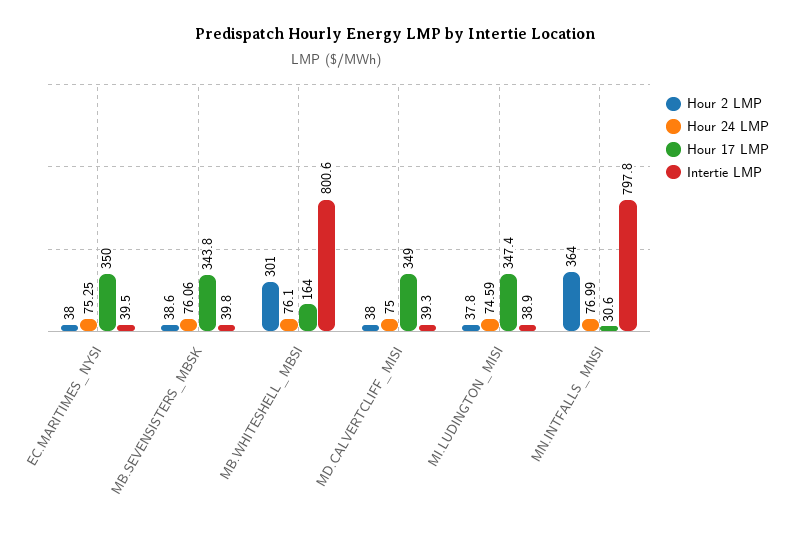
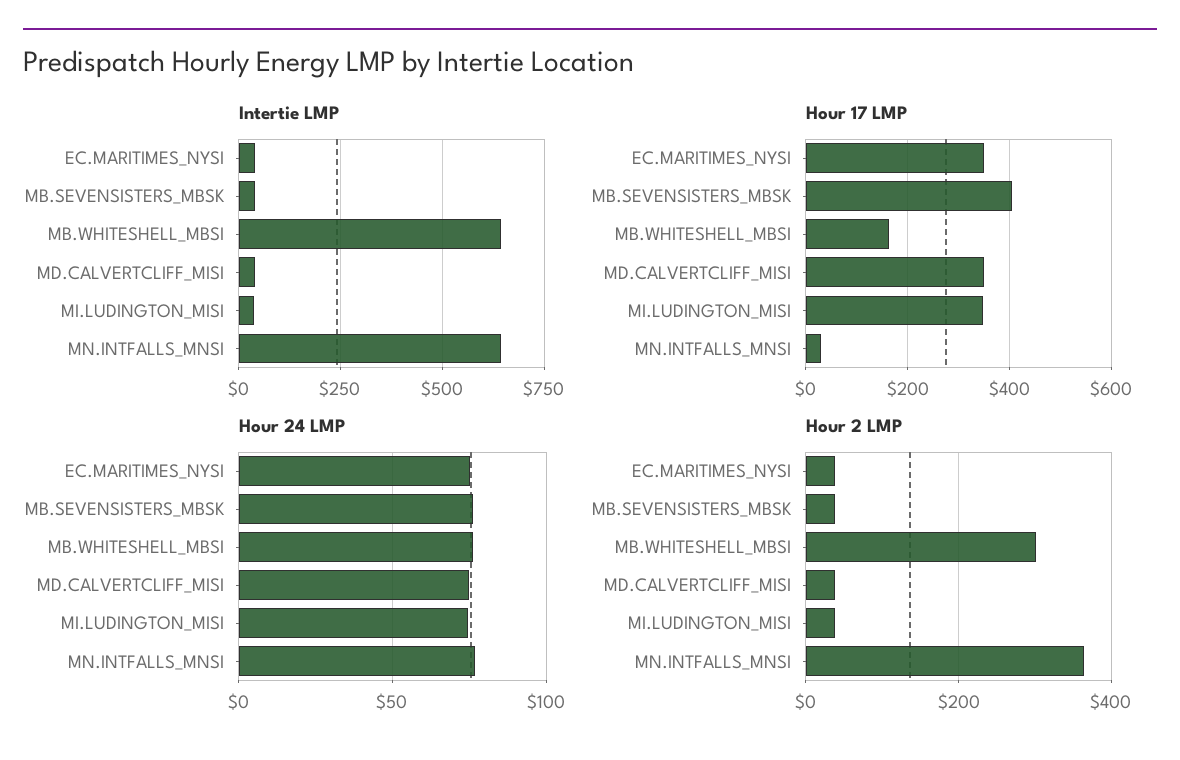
Hour 17 LMP, MB.SEVENSISTERS_MBSK: 343.8 -> 400
Intertie LMP, MB.WHITESHELL_MBSI: 800.6 -> 650
Intertie LMP, MN.INTFALLS_MNSI: 797.8 -> 650

